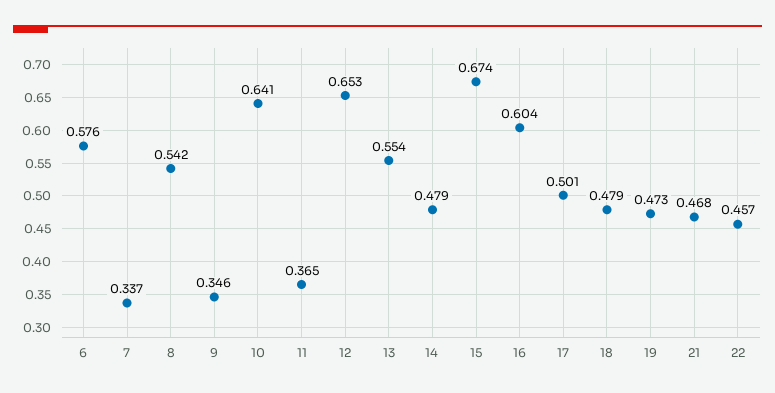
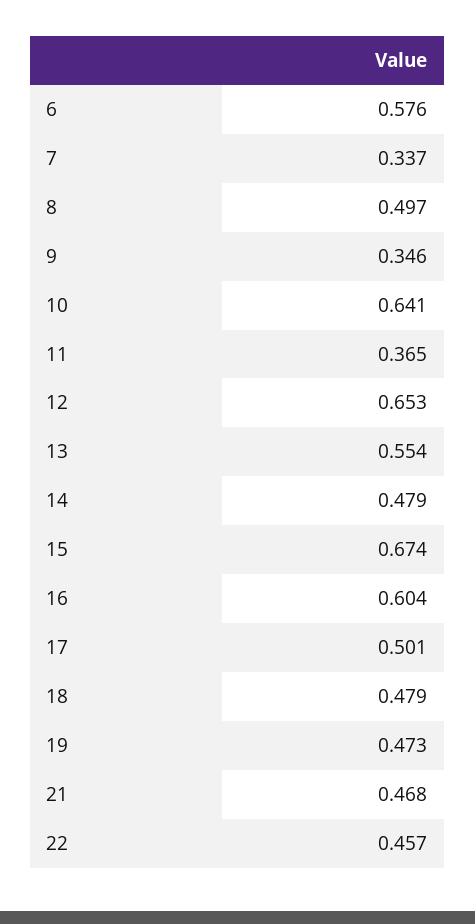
8: 0.542 -> 0.497

